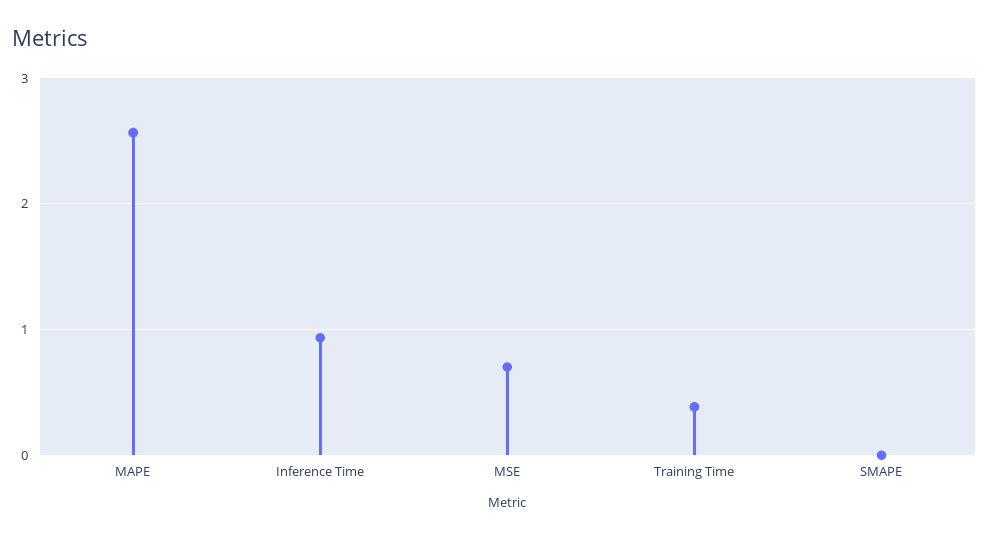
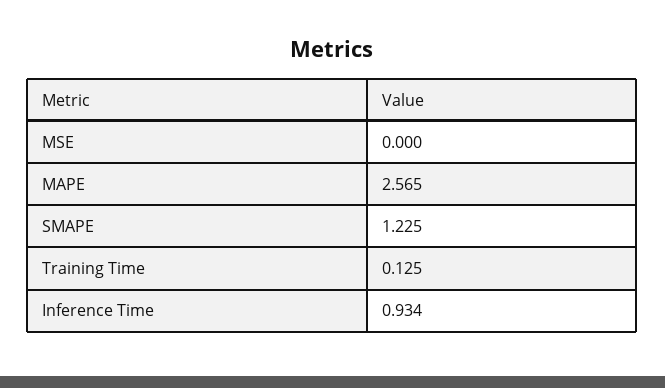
MSE: 0.7 -> 0
Training Time: 0.4 -> 0.125
SMAPE: 0 -> 1.225

